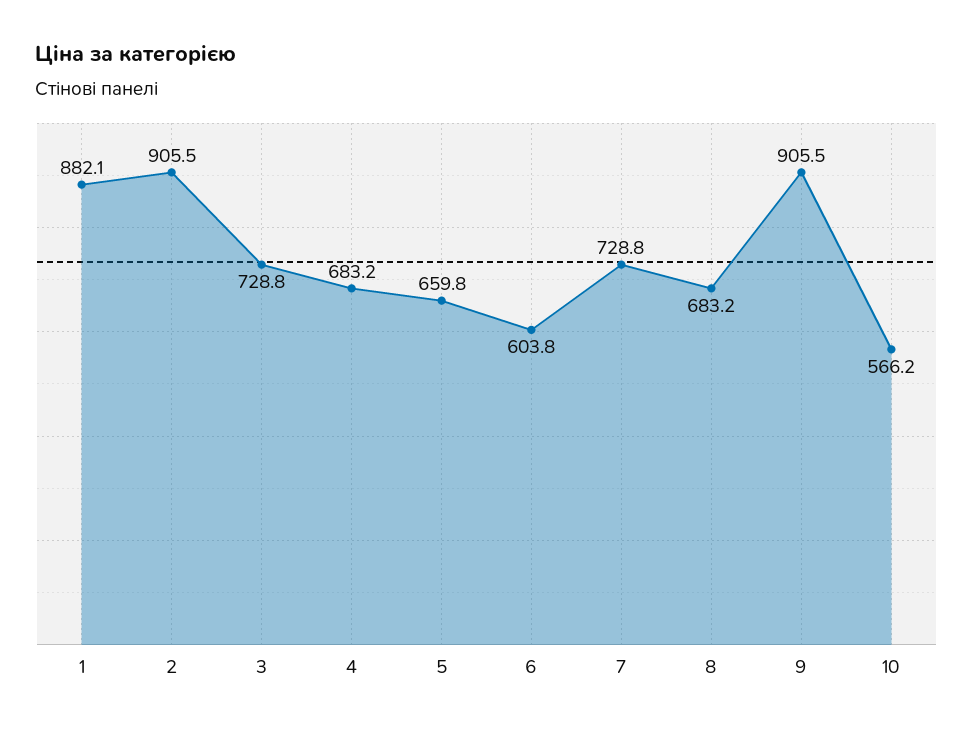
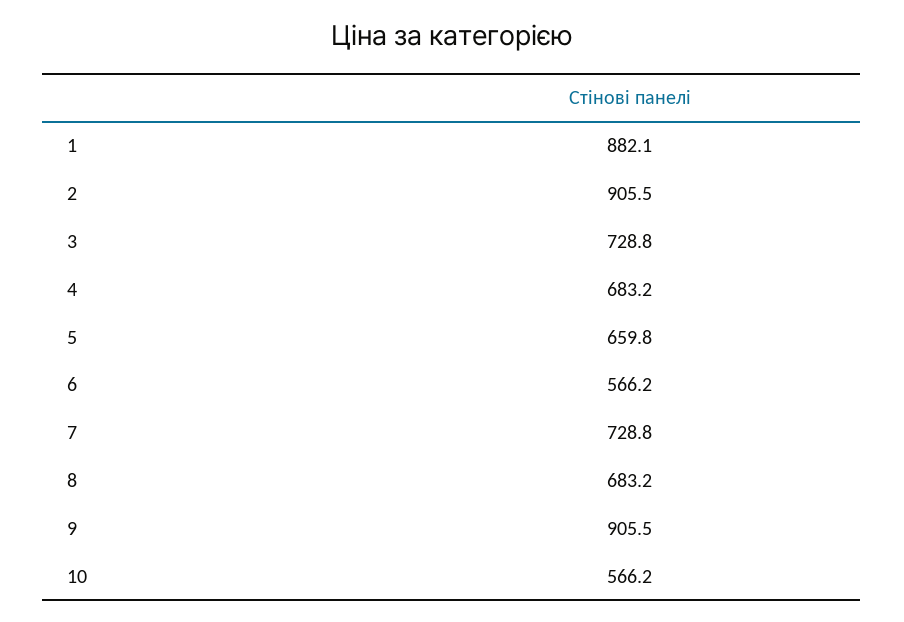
6: 603.8 -> 566.2

